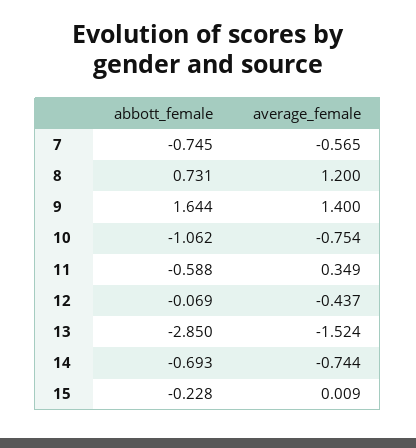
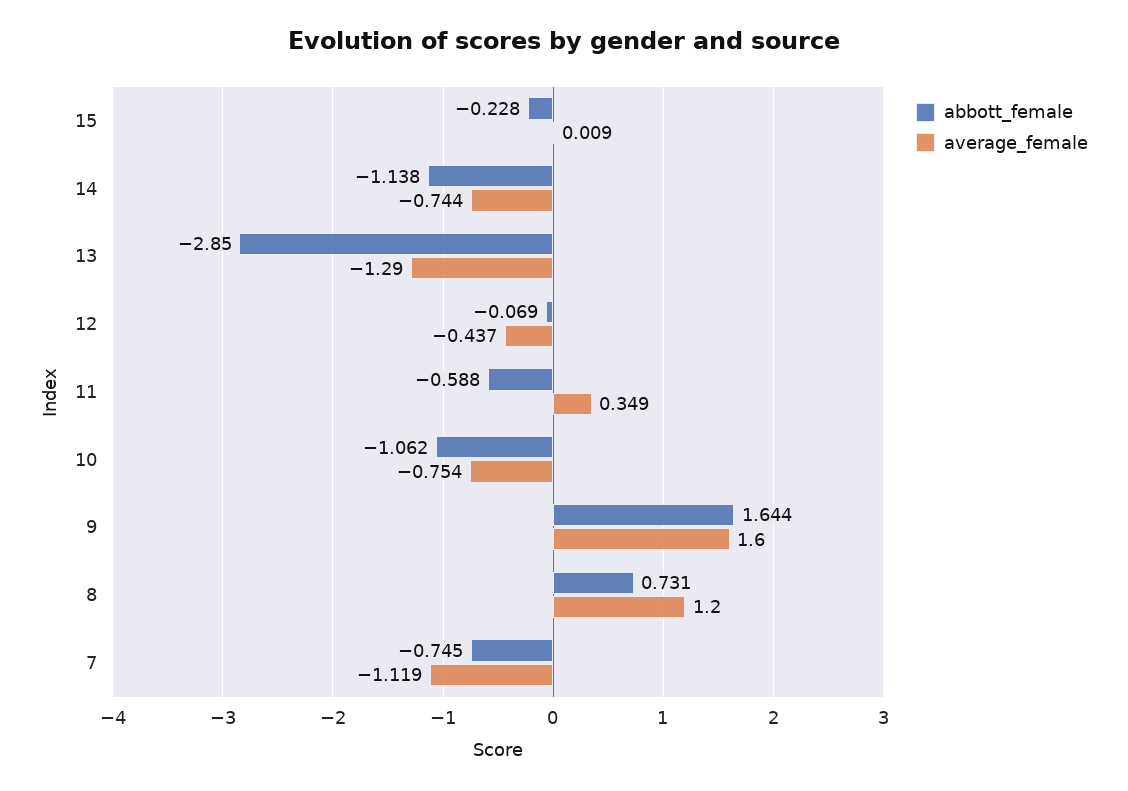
average_female, 7: -0.565 -> -1.119
average_female, 9: 1.4 -> 1.6
average_female, 13: -1.524 -> -1.29
abbott_female, 14: -0.693 -> -1.138

